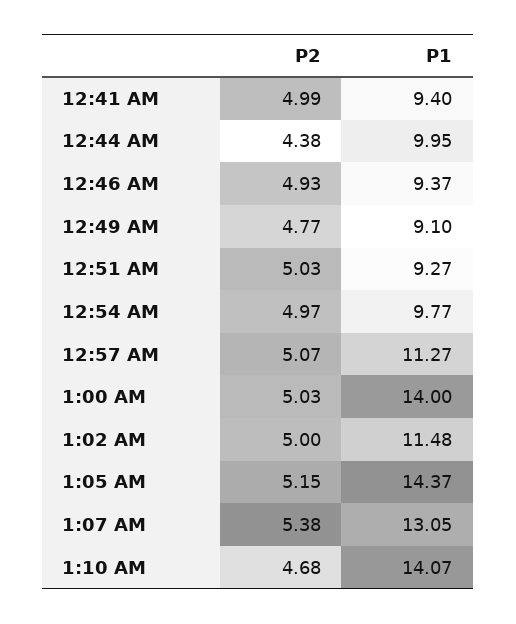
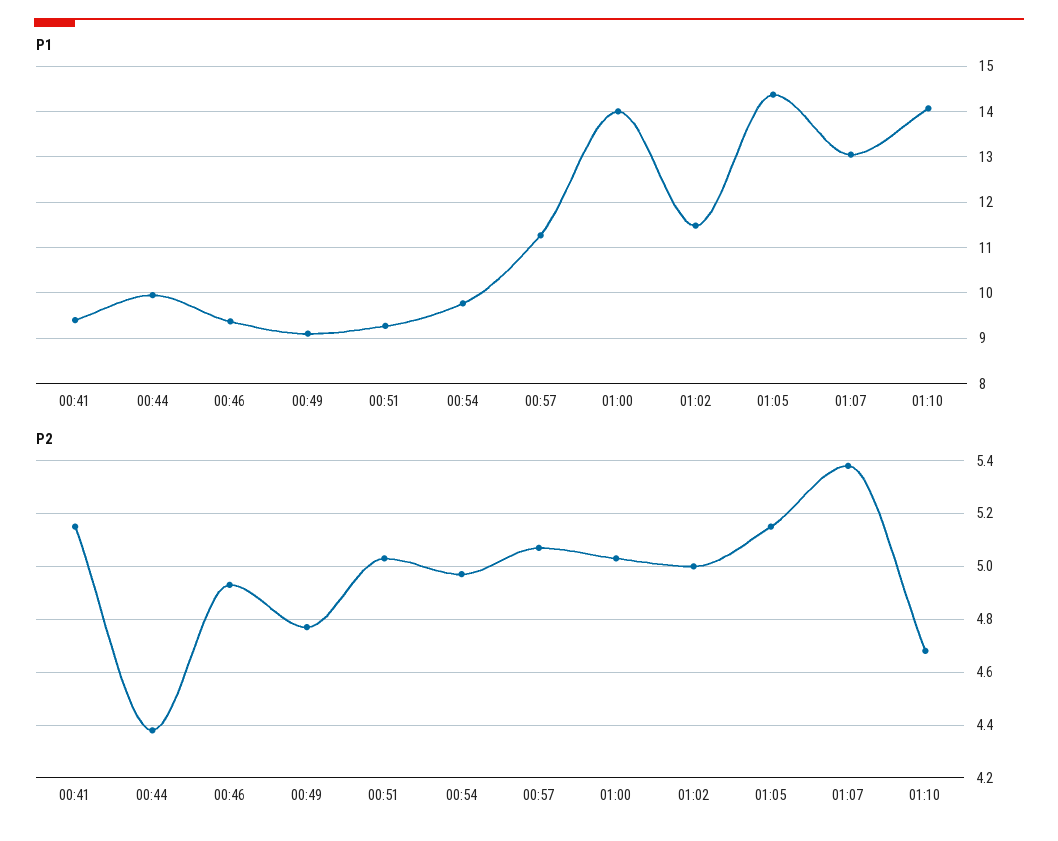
P2, 12:41 AM: 4.99 -> 5.15

